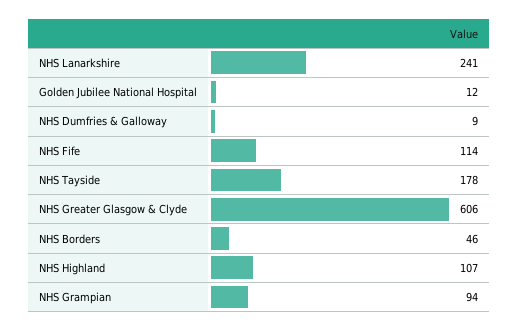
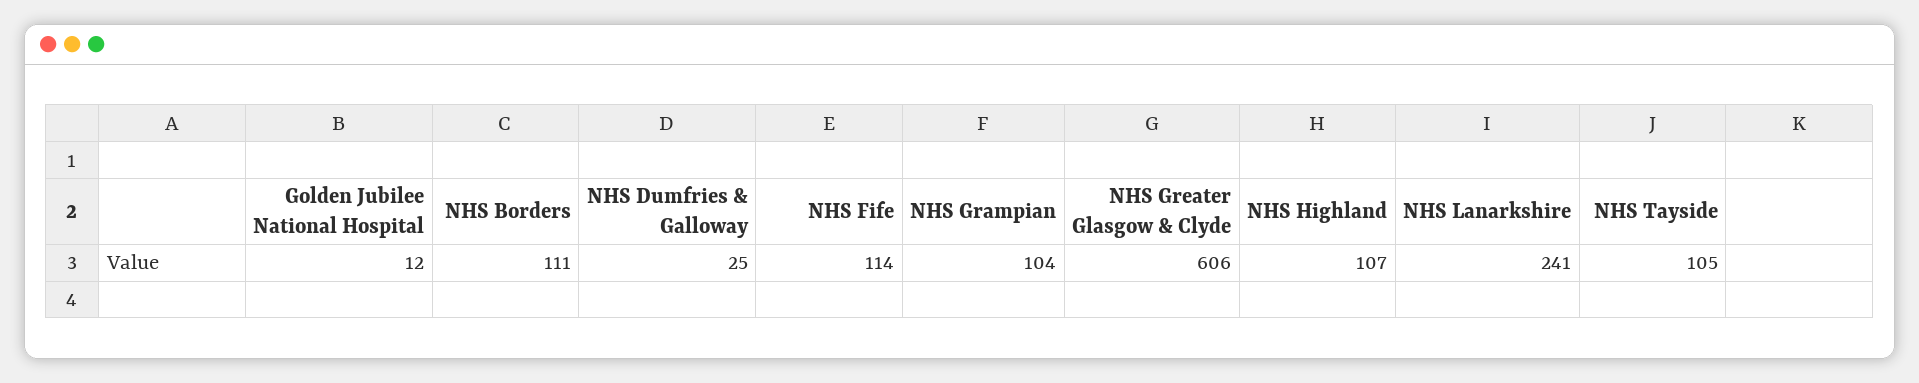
NHS Dumfries & Galloway: 9 -> 25
NHS Tayside: 178 -> 105
NHS Borders: 46 -> 111
NHS Grampian: 94 -> 104

